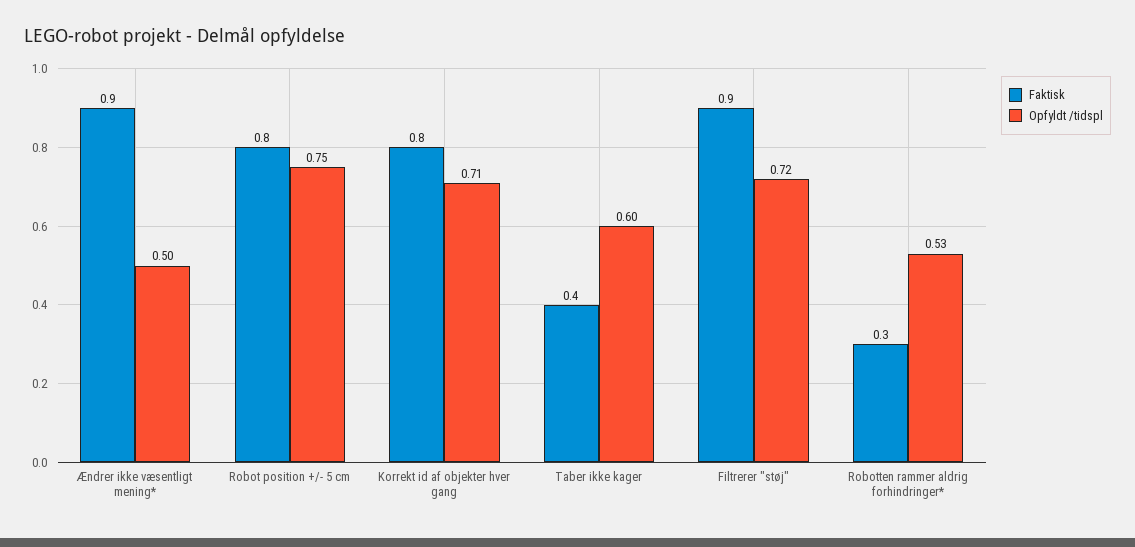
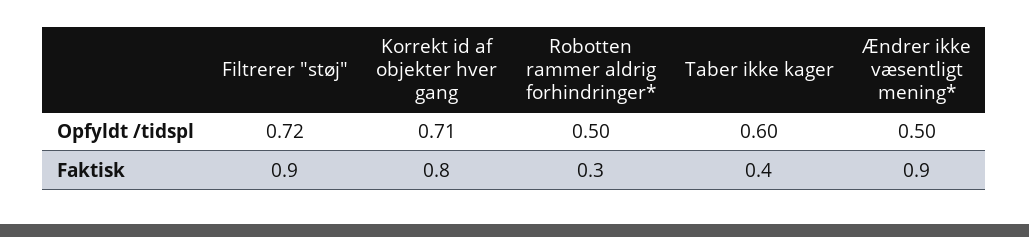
Faktisk, Robot position +/- 5 cm: 0.8 -> none
Opfyldt /tidspl, Robot position +/- 5 cm: 0.75 -> none
Opfyldt /tidspl, Robotten rammer aldrig forhindringer*: 0.53 -> 0.5

